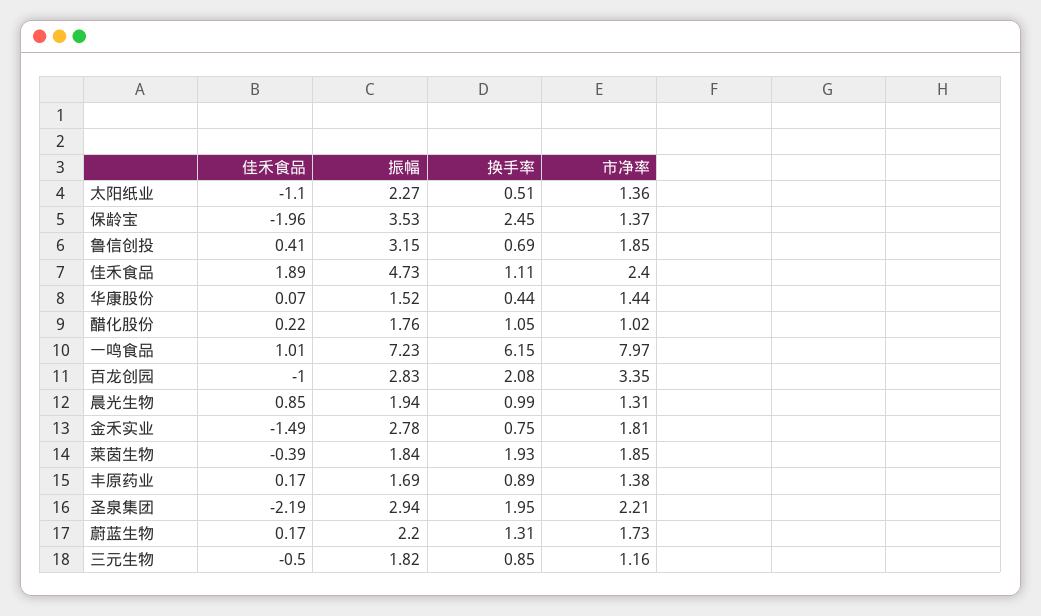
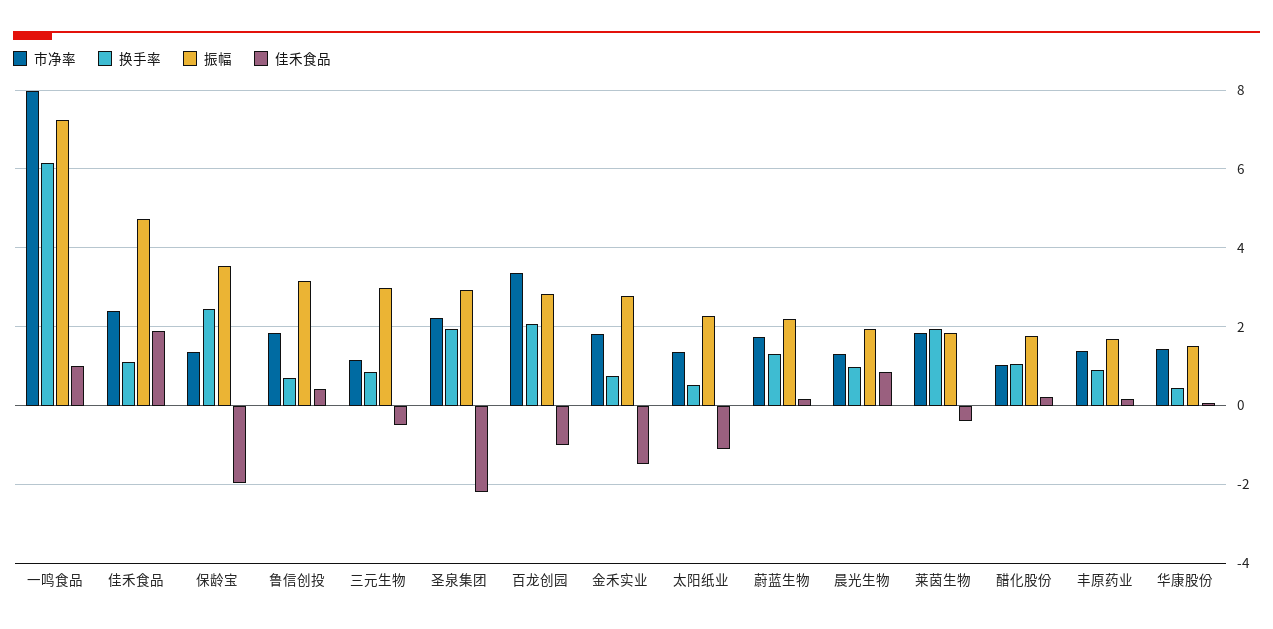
振幅, 三元生物: 1.82 -> 3

